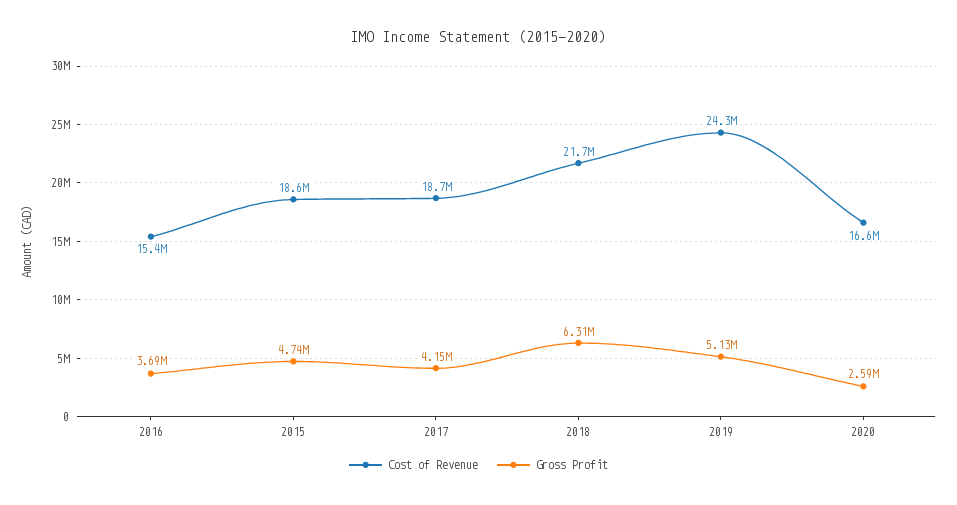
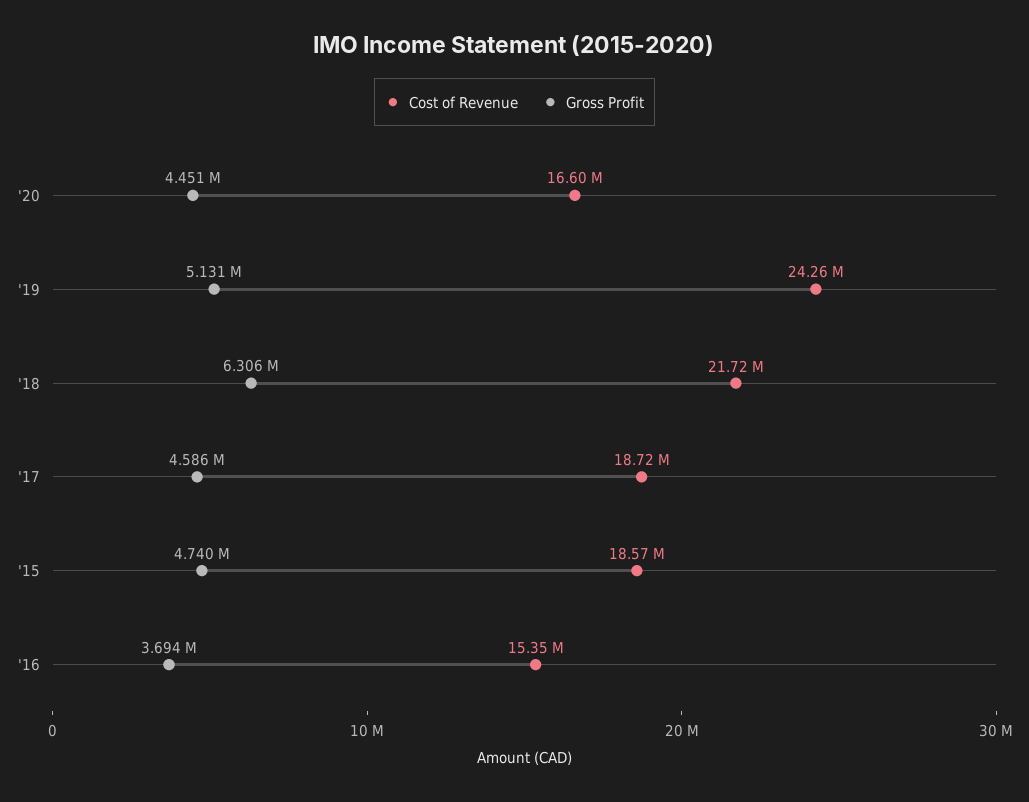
Gross Profit, 2017: 4150000 -> 4586000
Gross Profit, 2020: 2590000 -> 4451000

